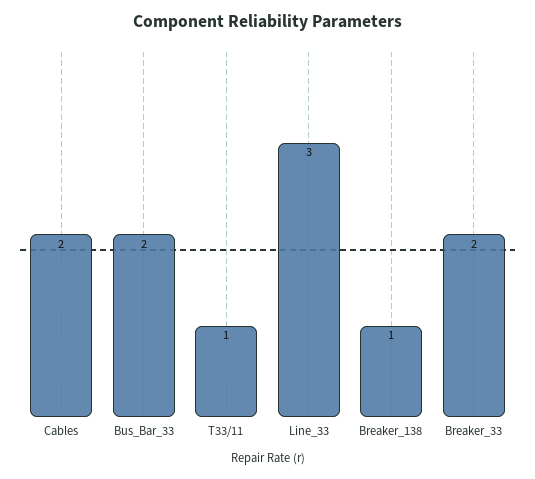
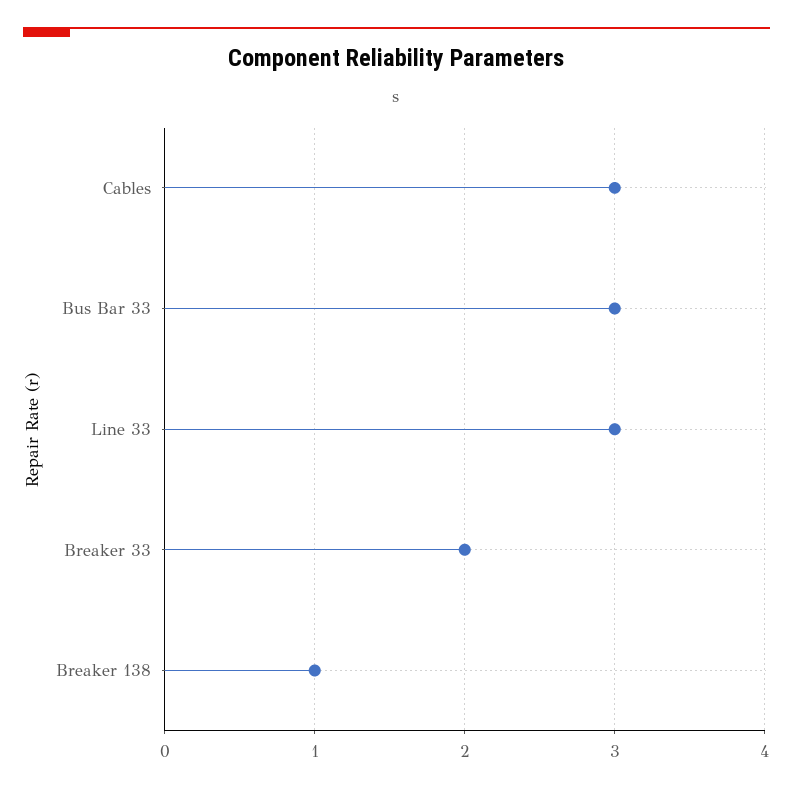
Cables: 2 -> 3
Bus_Bar_33: 2 -> 3
T33/11: 1 -> none

